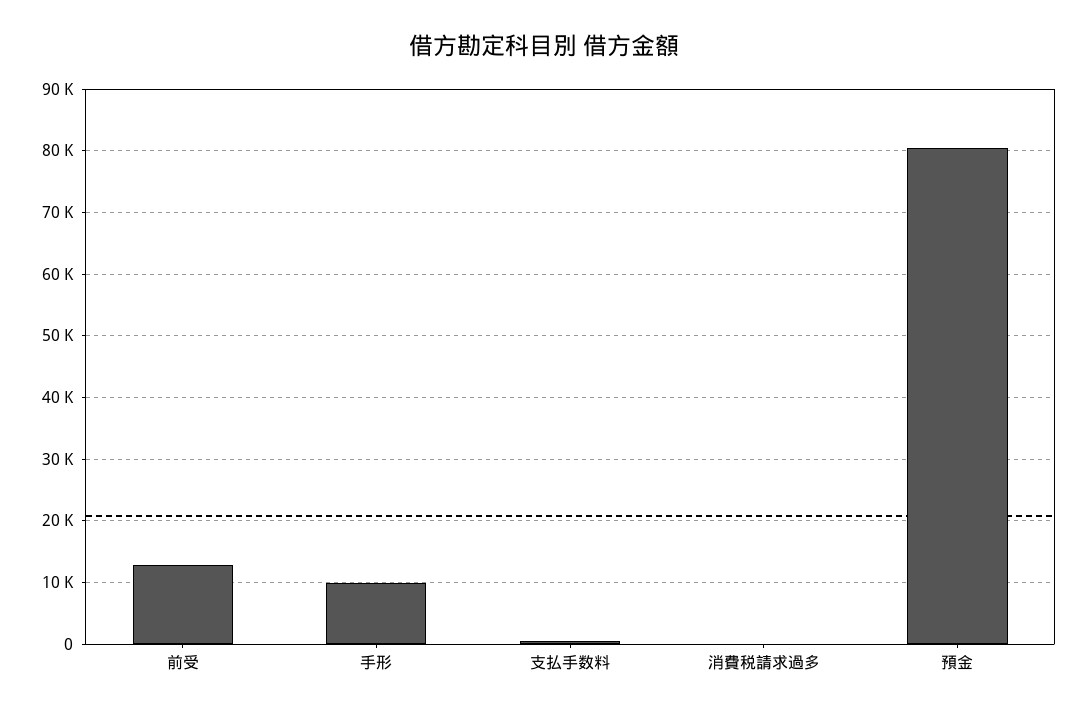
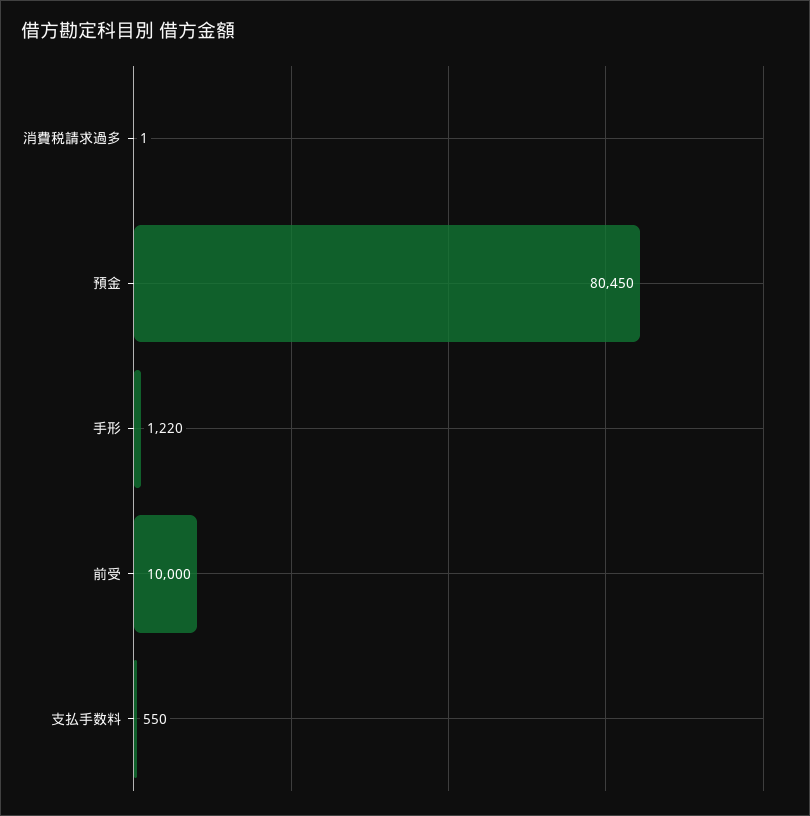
前受: 13000 -> 10000
手形: 10000 -> 1220

